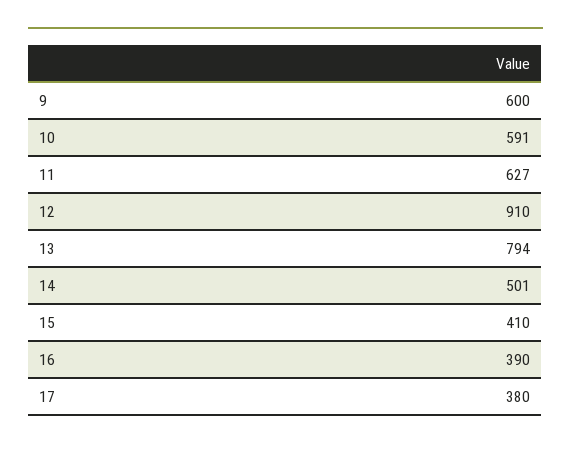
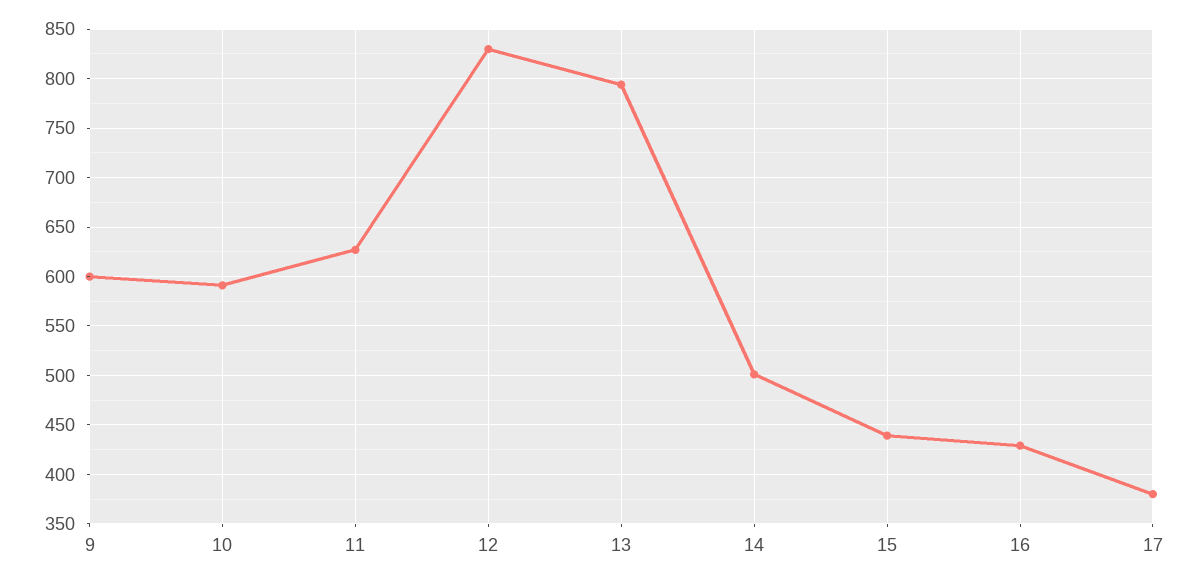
12: 910 -> 830
15: 410 -> 440
16: 390 -> 430

